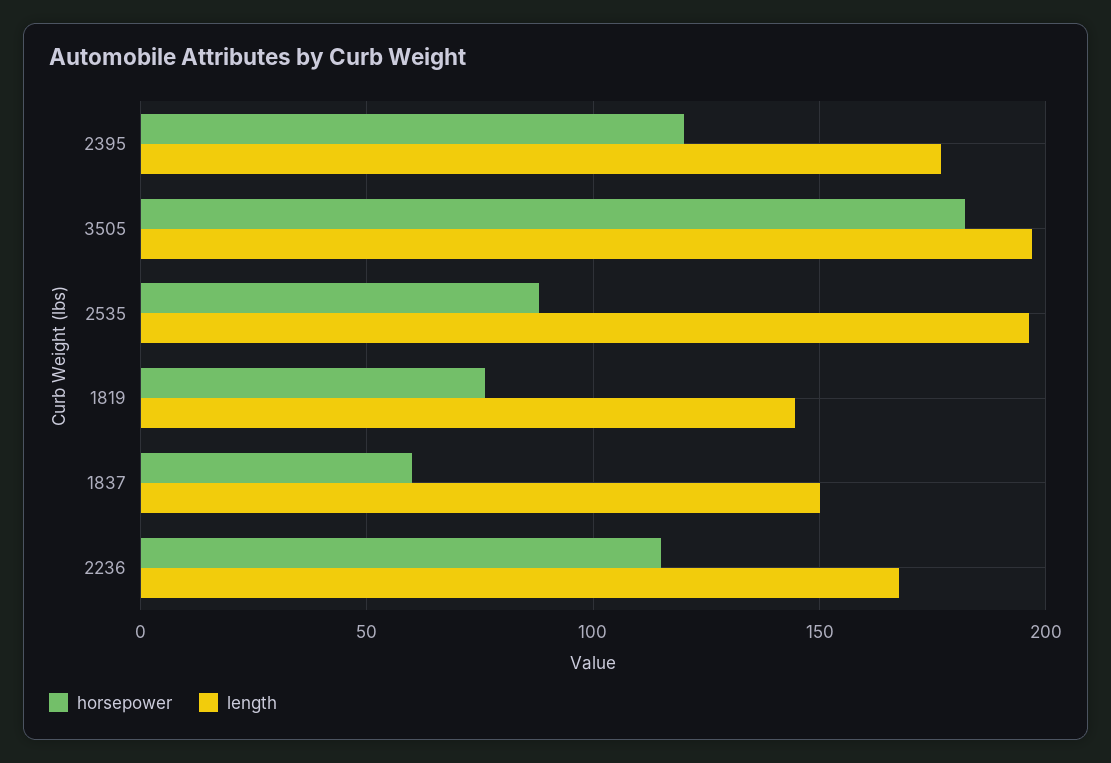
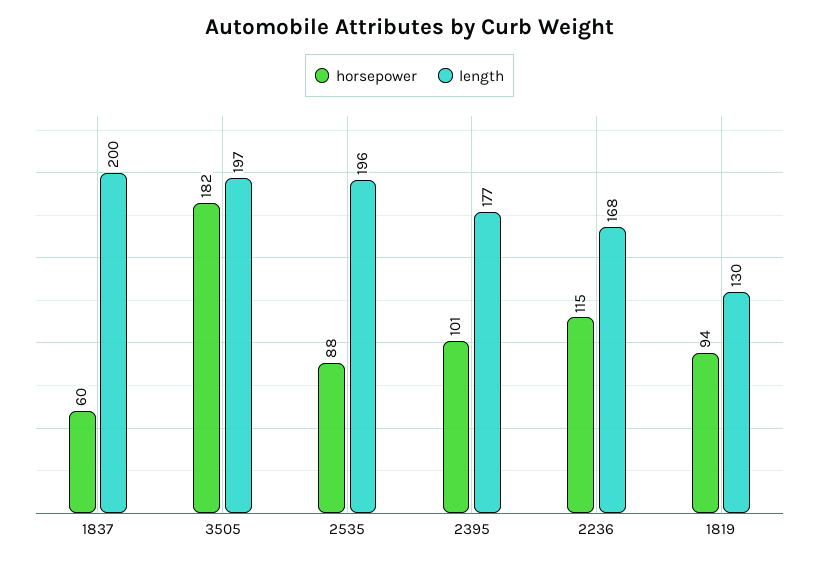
horsepower, 2395: 120 -> 101
horsepower, 1819: 75 -> 94
length, 1819: 145 -> 130
length, 1837: 150 -> 200

